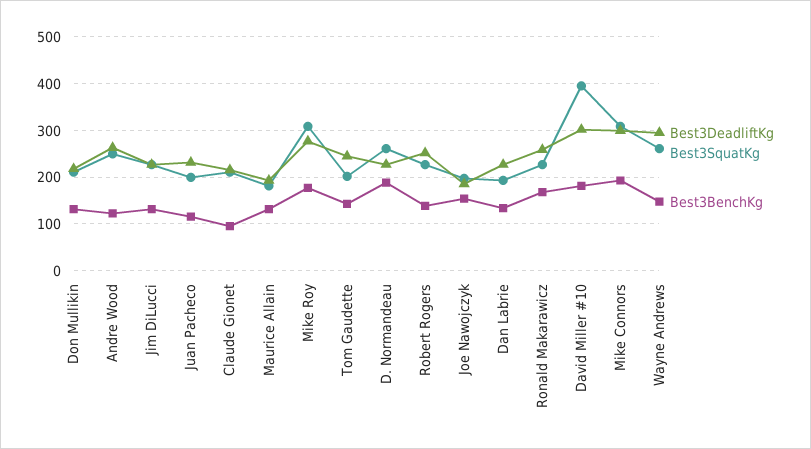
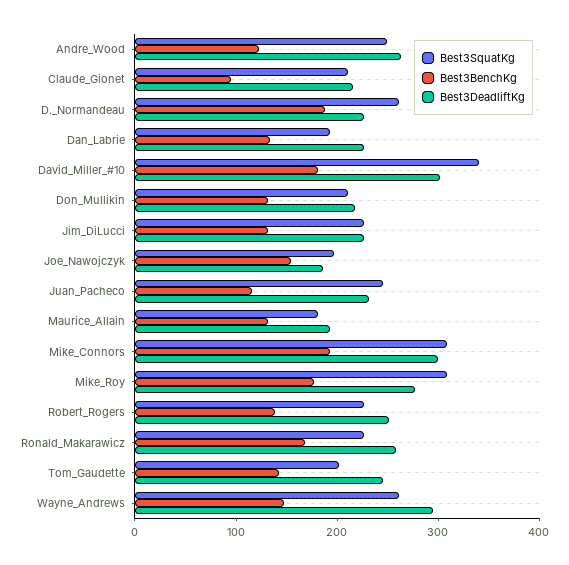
Best3SquatKg, Juan Pacheco: 200 -> 240
Best3SquatKg, David Miller #10: 400 -> 340

